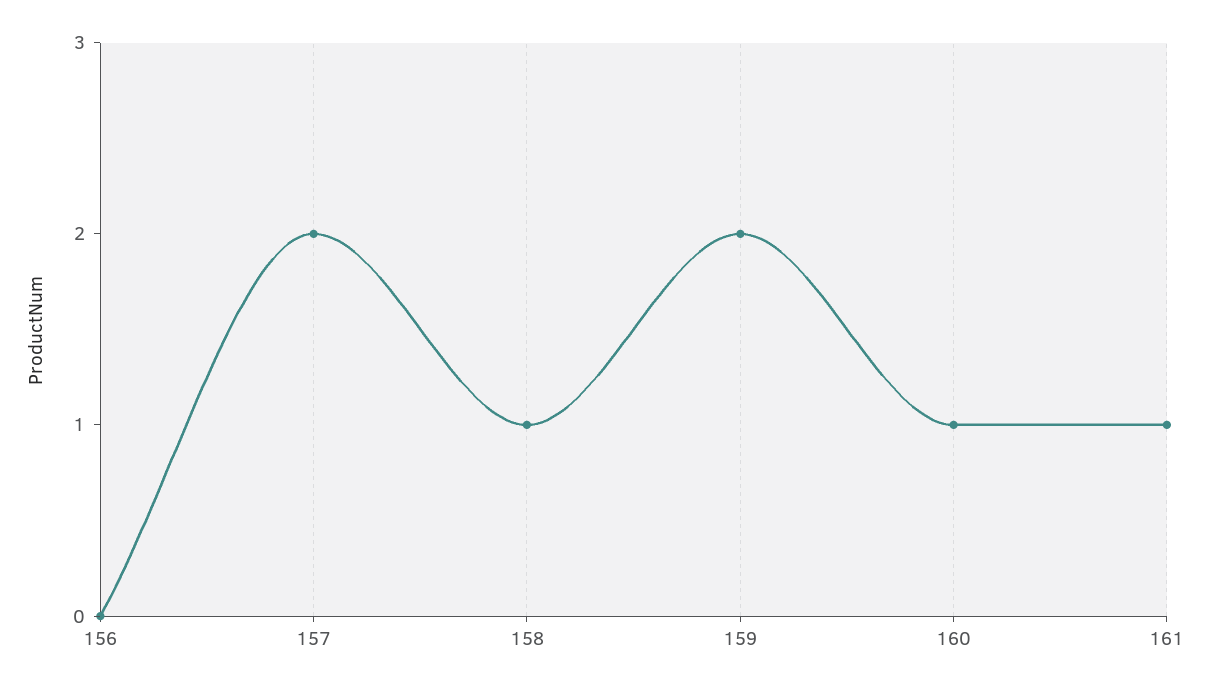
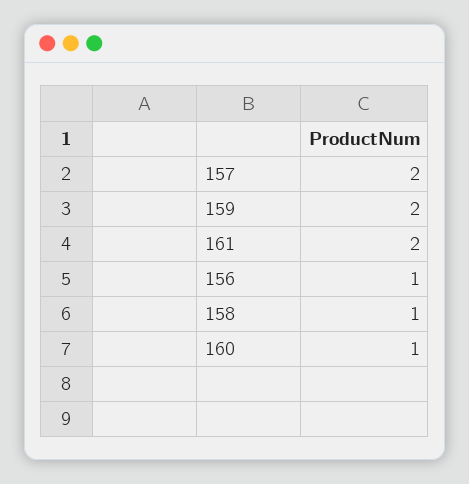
156: 0 -> 1
161: 1 -> 2

